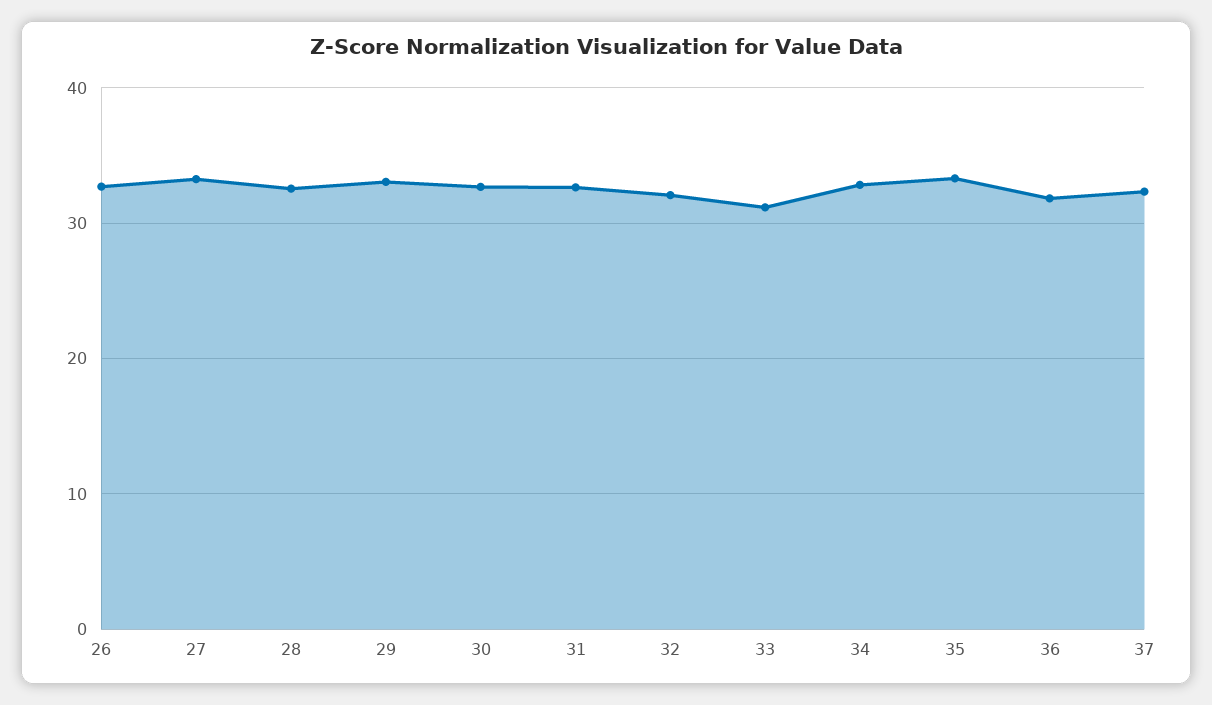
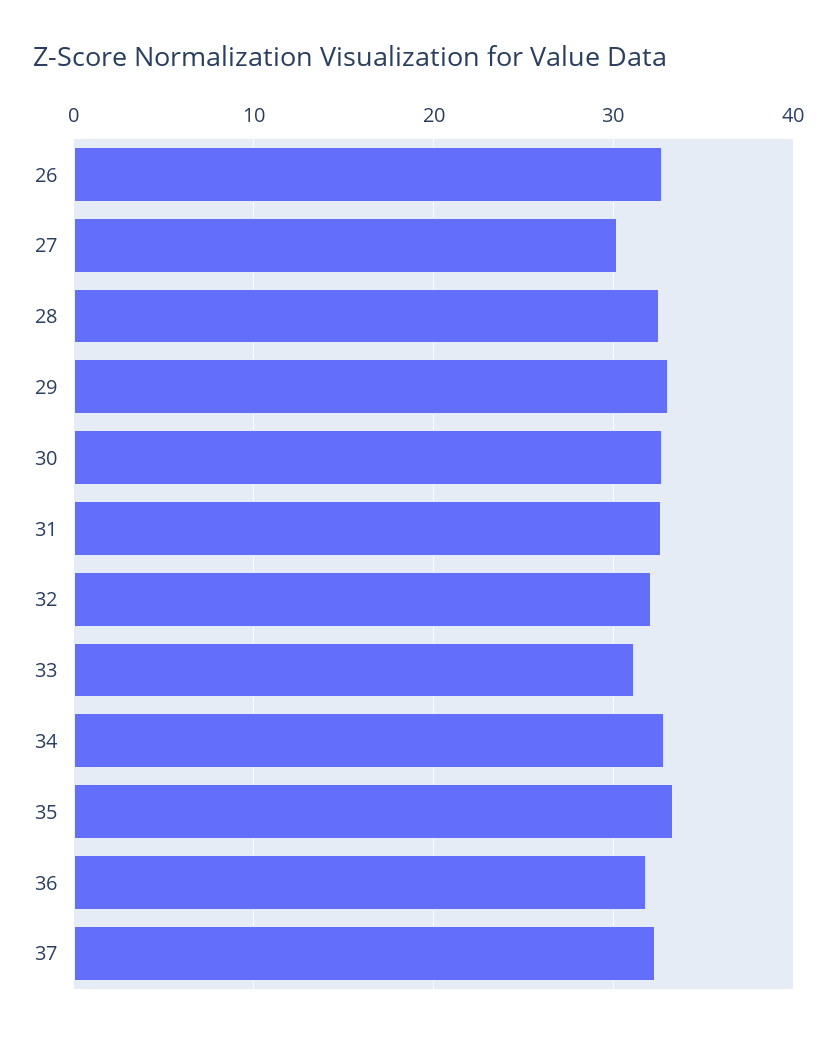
27: 33 -> 30

